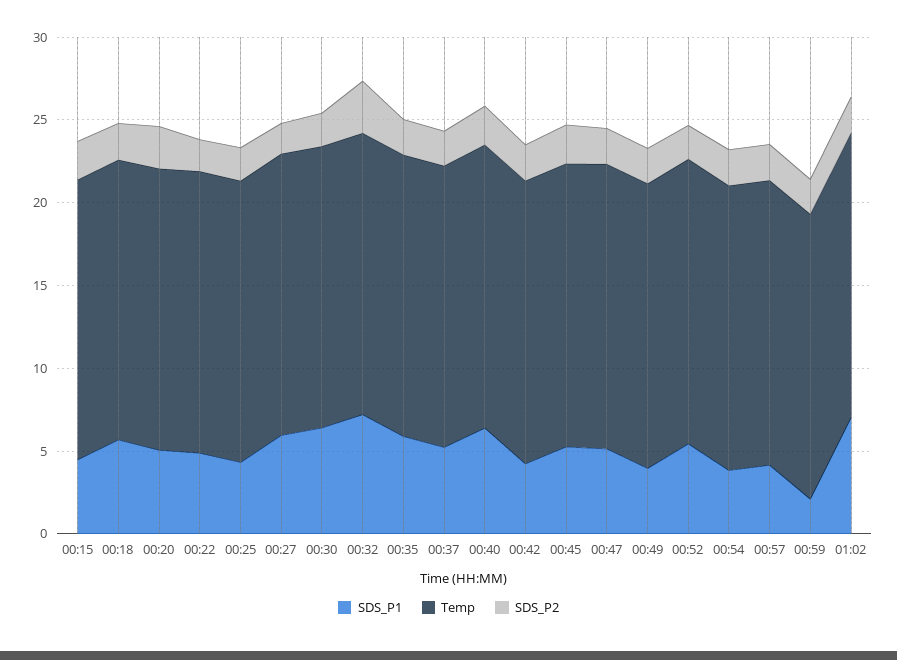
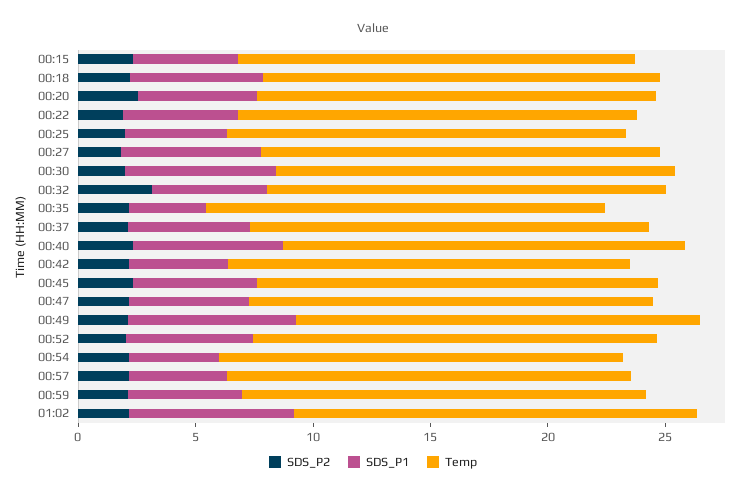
SDS_P1, 00:32: 7 -> 5
SDS_P1, 00:35: 6 -> 3
SDS_P1, 00:49: 4 -> 7
SDS_P1, 00:59: 2 -> 5

